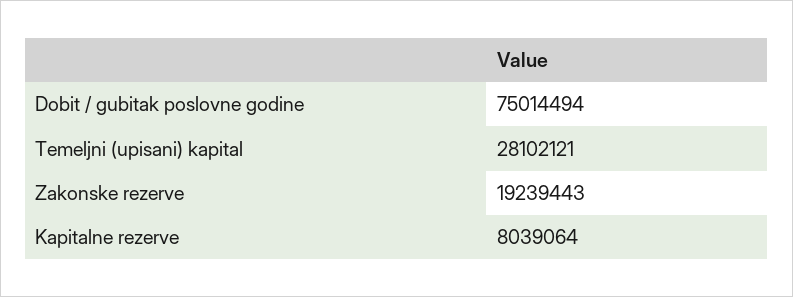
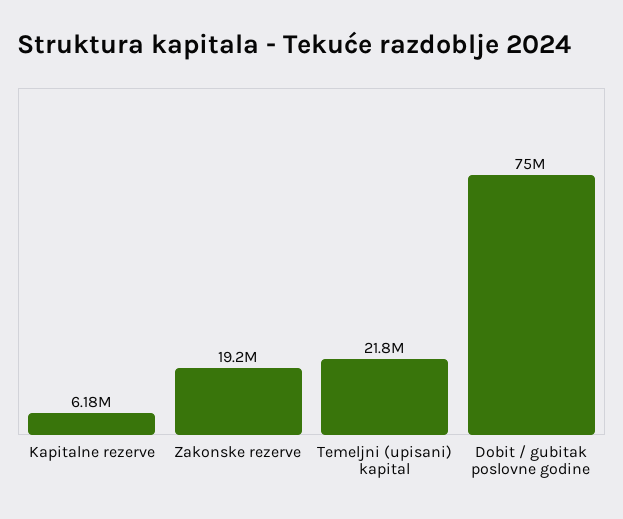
Temeljni (upisani) kapital: 28102121 -> 21800000
Kapitalne rezerve: 8039064 -> 6180000

